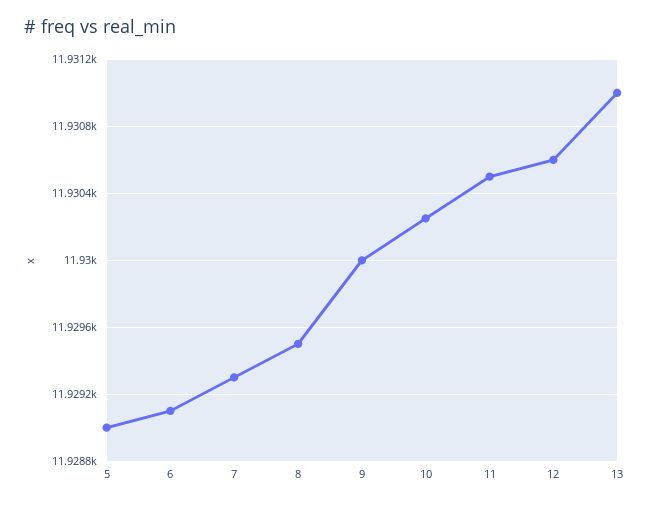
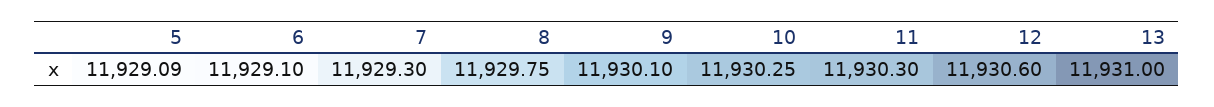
5: 11929 -> 11929.09
8: 11929.5 -> 11929.75
9: 11930 -> 11930.1
11: 11930.5 -> 11930.3

